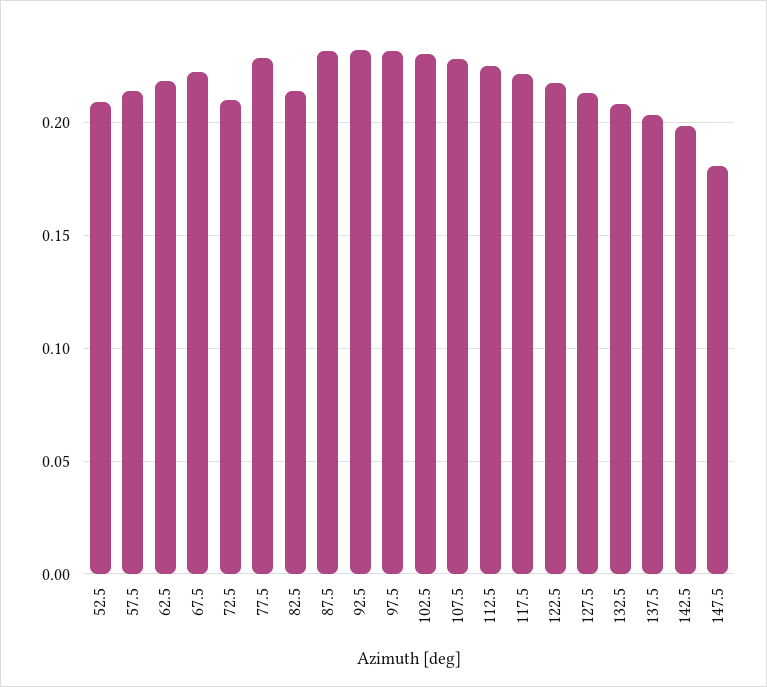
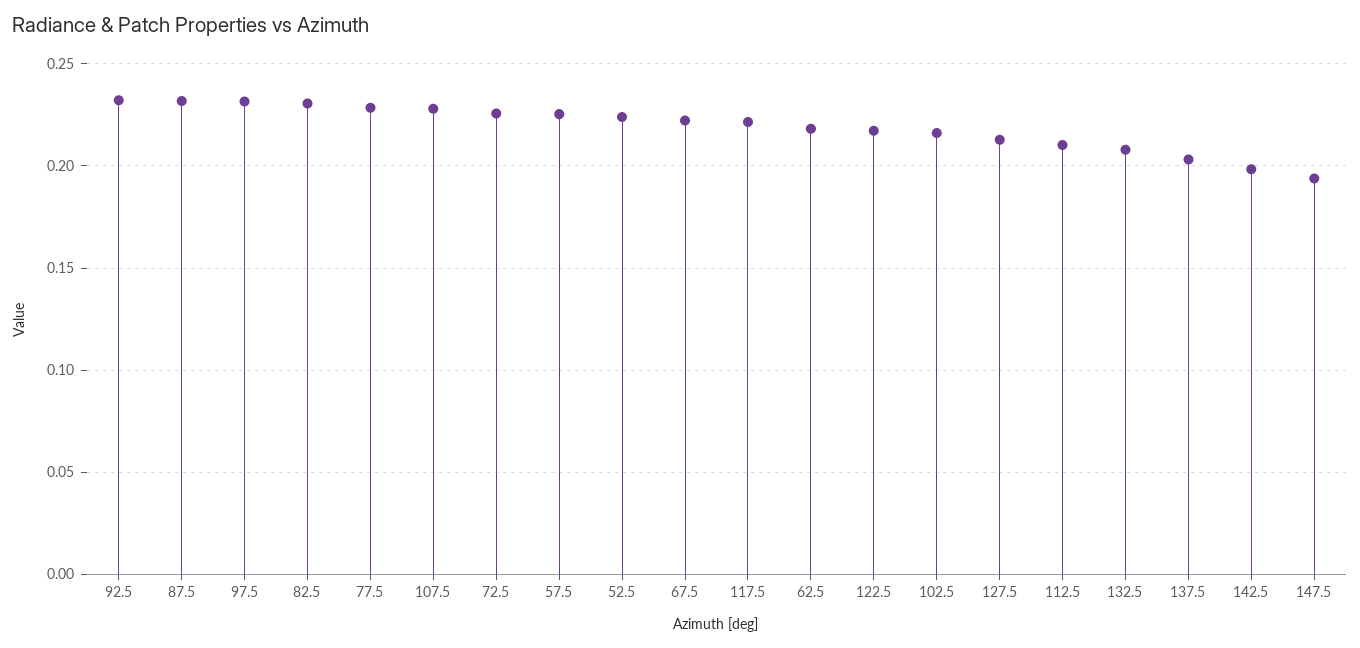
52.5: 0.21 -> 0.225
57.5: 0.215 -> 0.225
72.5: 0.21 -> 0.225
82.5: 0.215 -> 0.23
102.5: 0.23 -> 0.215
112.5: 0.225 -> 0.21
147.5: 0.18 -> 0.195

